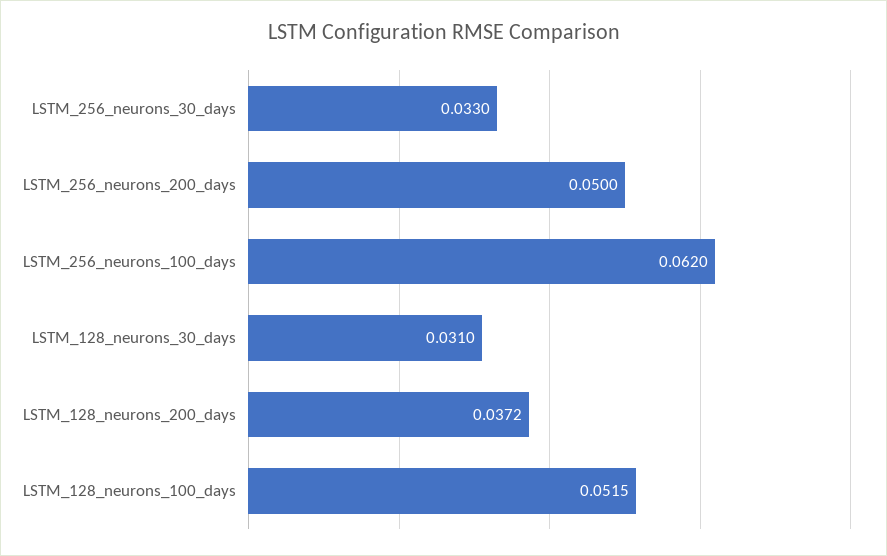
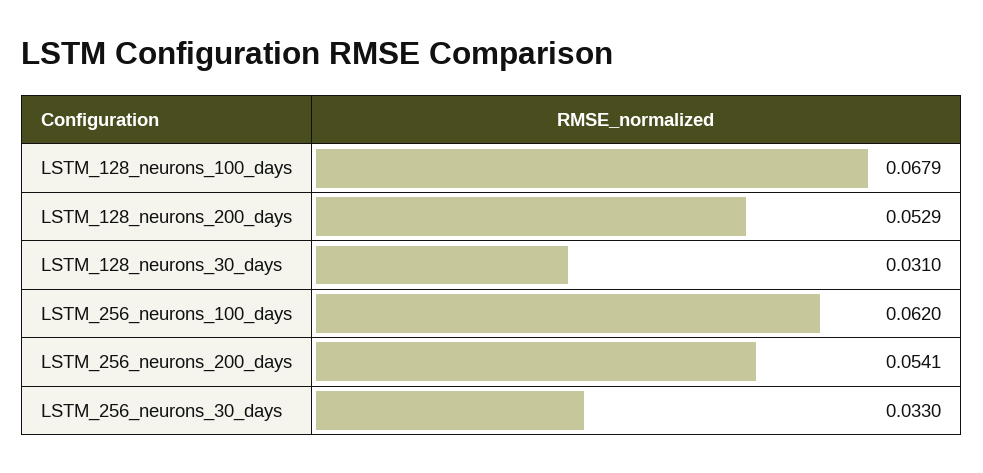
LSTM_256_neurons_200_days: 0.05 -> 0.0541
LSTM_128_neurons_200_days: 0.0372 -> 0.0529
LSTM_128_neurons_100_days: 0.0515 -> 0.0679

